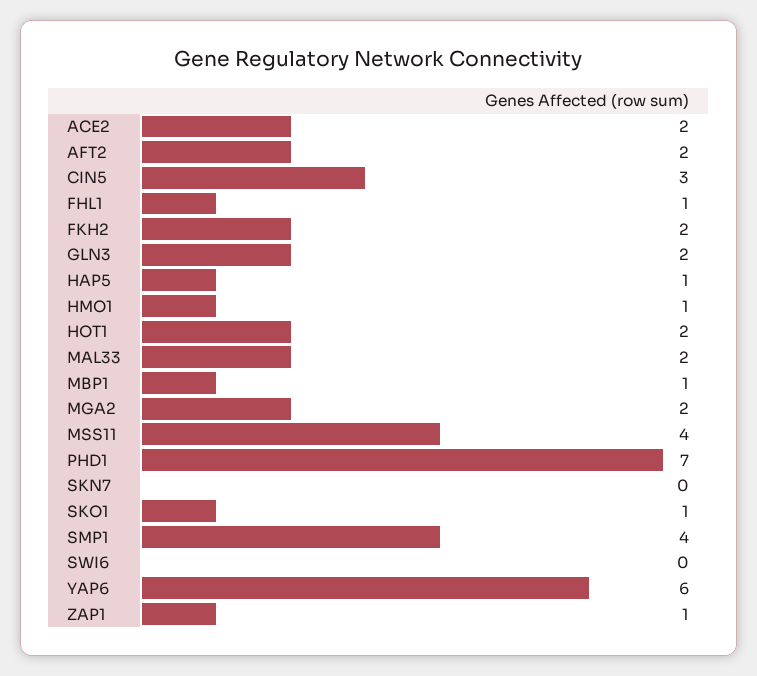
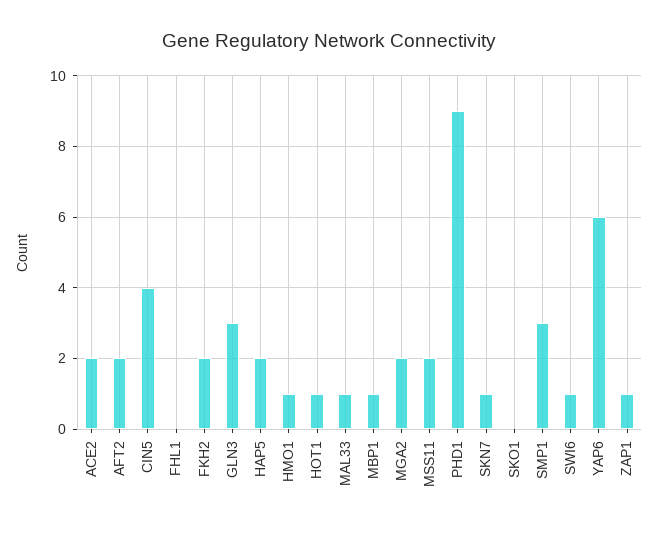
CIN5: 3 -> 4
FHL1: 1 -> 0
GLN3: 2 -> 3
HAP5: 1 -> 2
HOT1: 2 -> 1
MAL33: 2 -> 1
MSS11: 4 -> 2
PHD1: 7 -> 9
SKN7: 0 -> 1
SKO1: 1 -> 0
SMP1: 4 -> 3
SWI6: 0 -> 1

